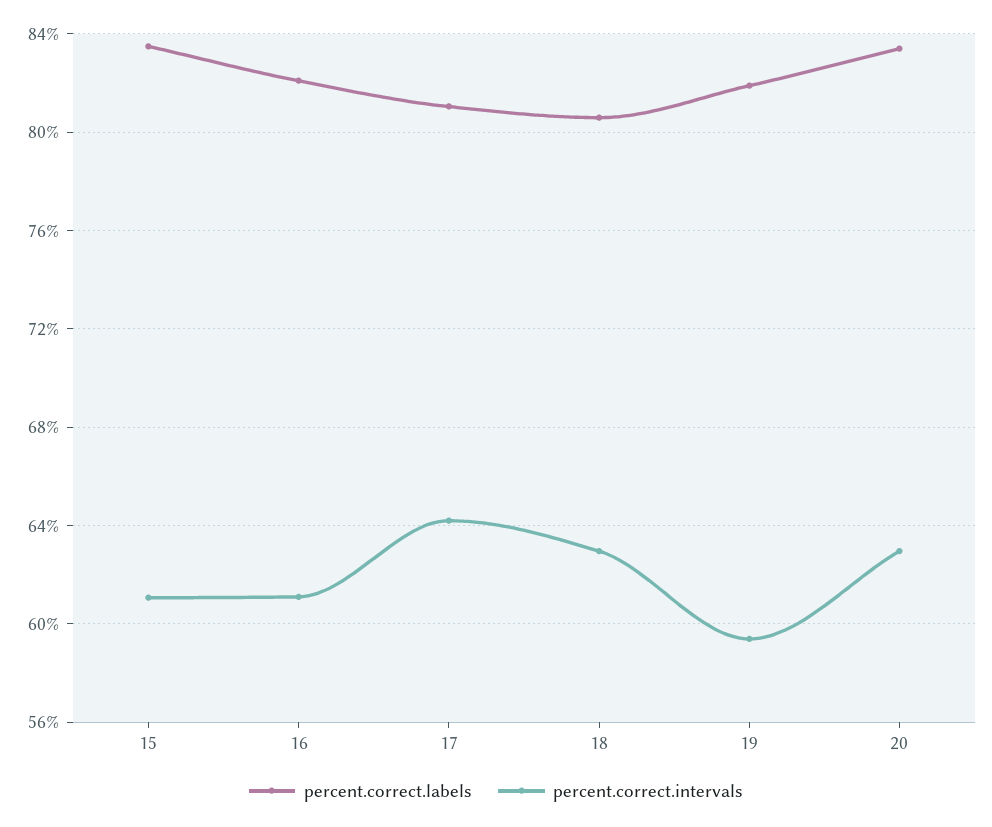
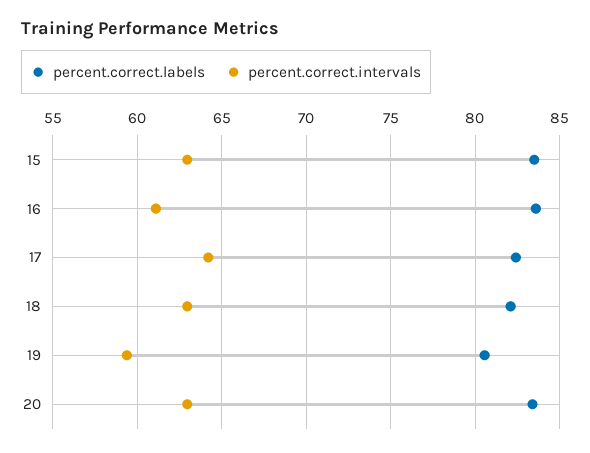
percent.correct.intervals, 15: 61 -> 63
percent.correct.labels, 16: 82 -> 83.5
percent.correct.labels, 17: 81 -> 82.5
percent.correct.labels, 18: 80.5 -> 82
percent.correct.labels, 19: 82 -> 80.5

